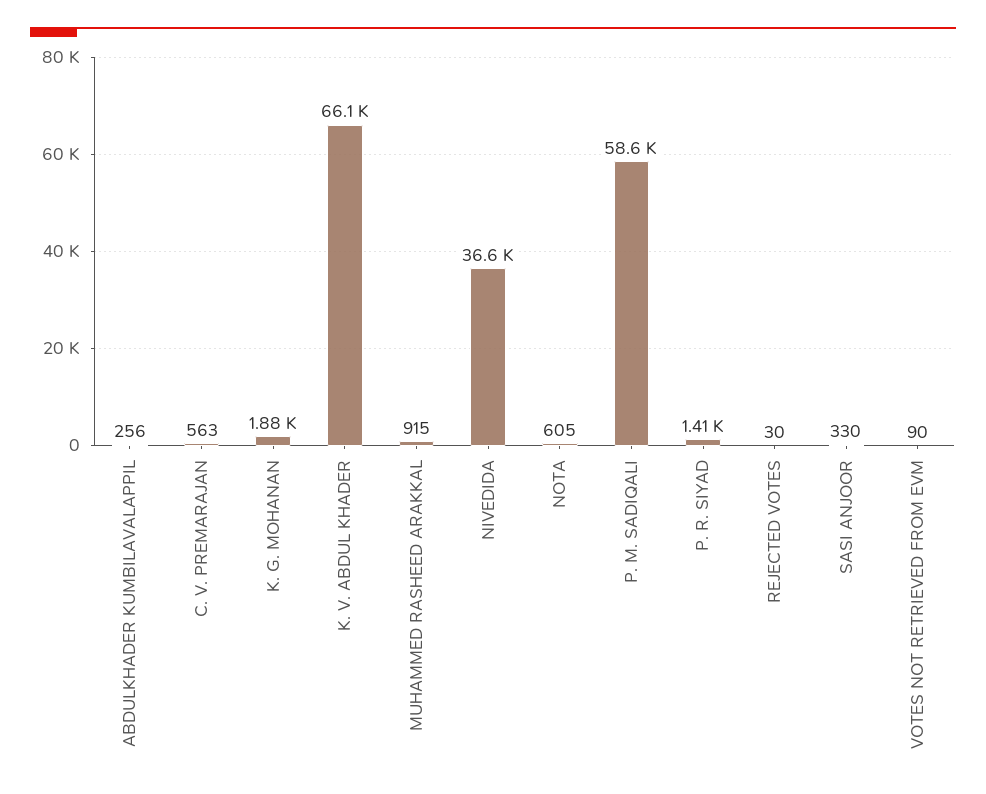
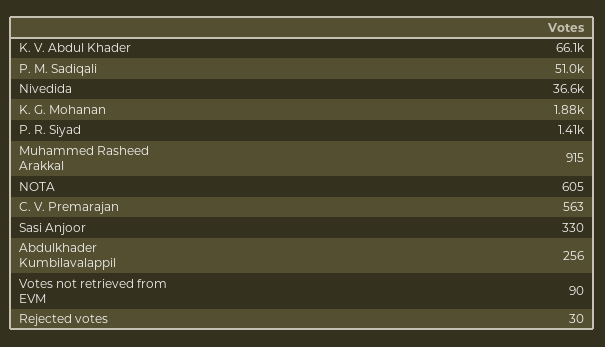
P. M. SADIQALI: 58600 -> 51000

